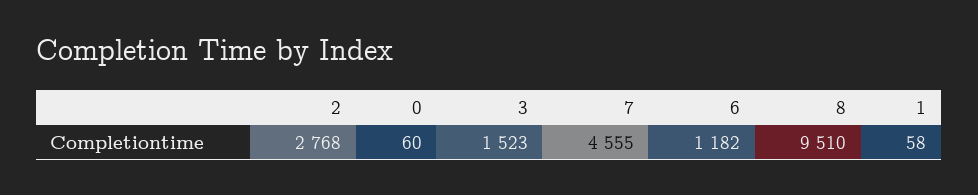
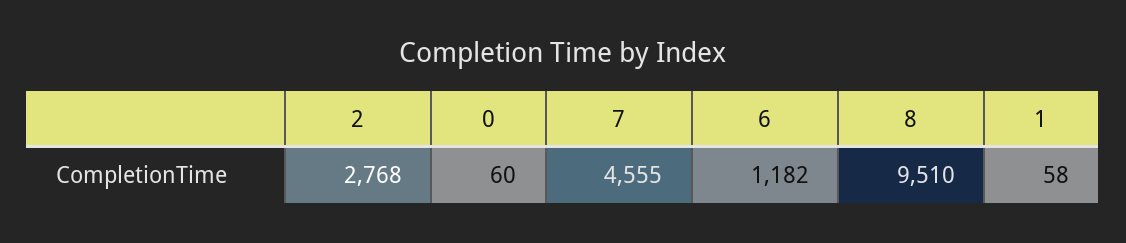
3: 1523 -> none

